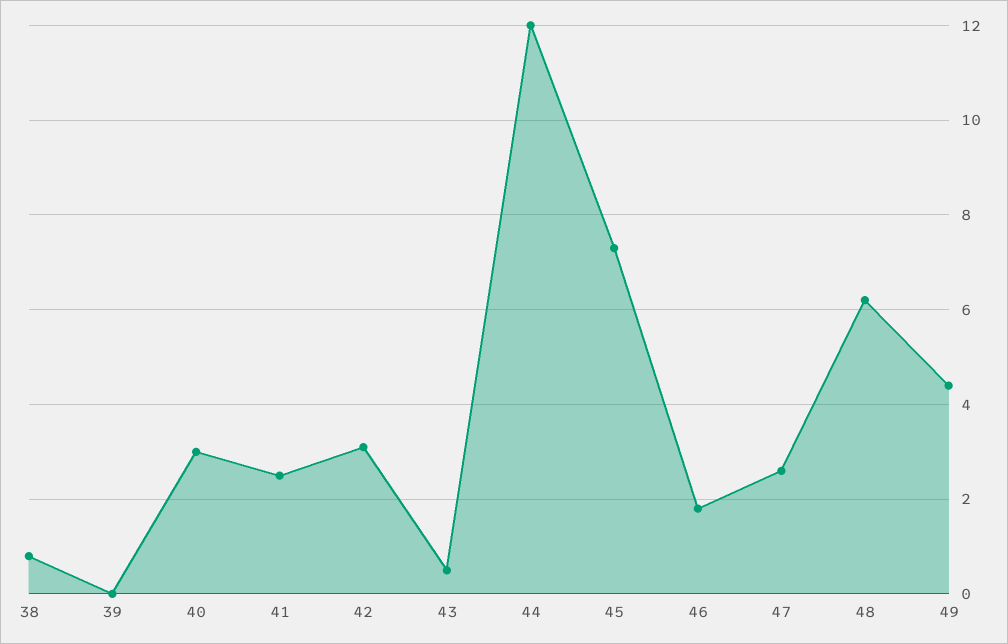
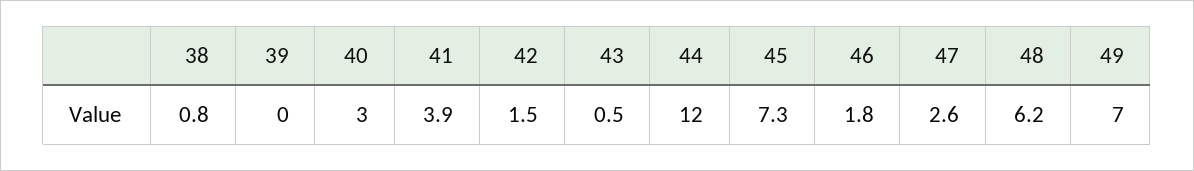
41: 2.5 -> 3.9
42: 3 -> 1.5
49: 4.5 -> 7

